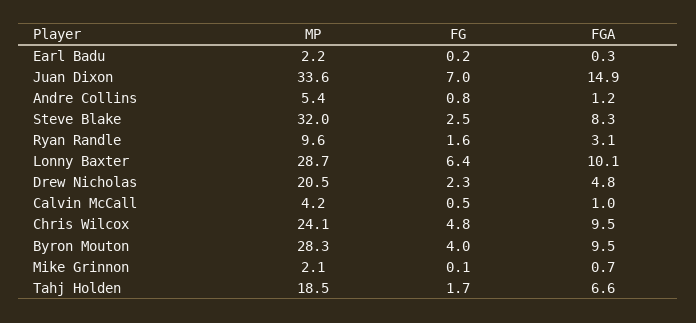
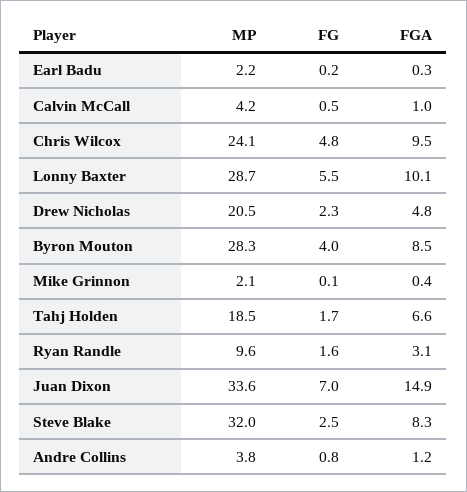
MP, Andre Collins: 5.4 -> 3.8
FG, Lonny Baxter: 6.4 -> 5.5
FGA, Byron Mouton: 9.5 -> 8.5
FGA, Mike Grinnon: 0.7 -> 0.4

